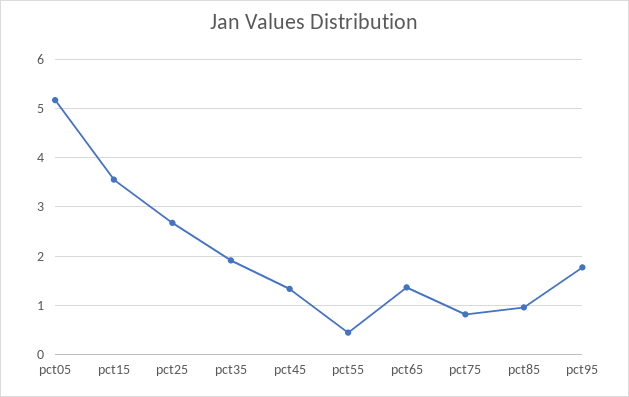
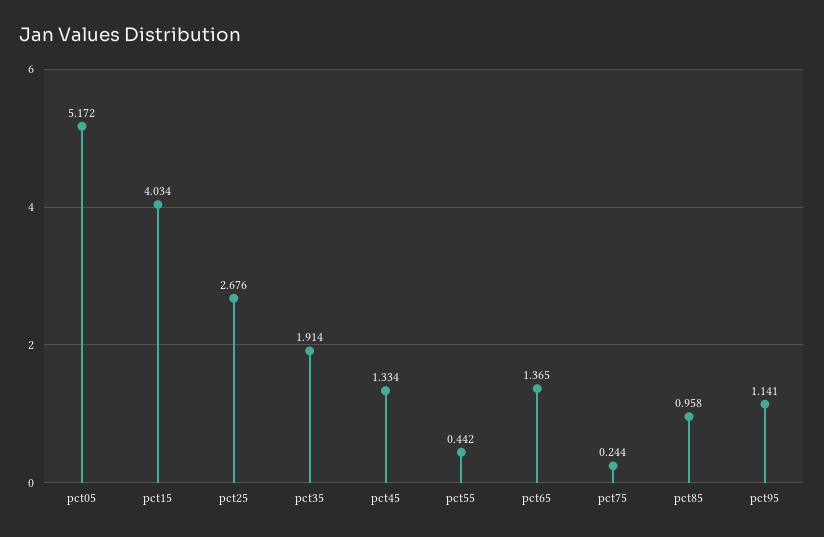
pct15: 3.6 -> 4.034
pct75: 0.8 -> 0.244
pct95: 1.8 -> 1.141

